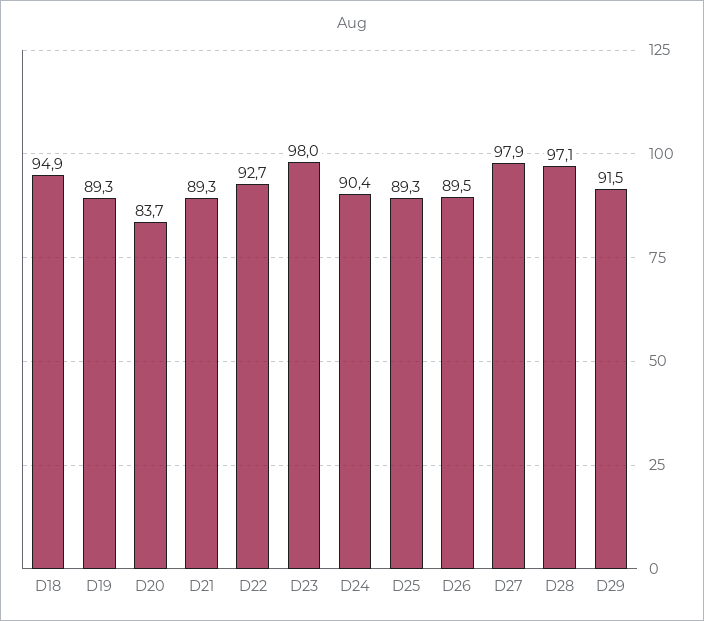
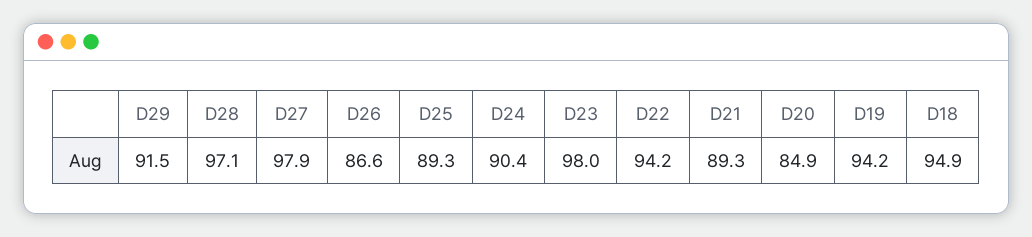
D19: 89.3 -> 94.2
D20: 83.7 -> 84.9
D22: 92.7 -> 94.2
D26: 89.5 -> 86.6

